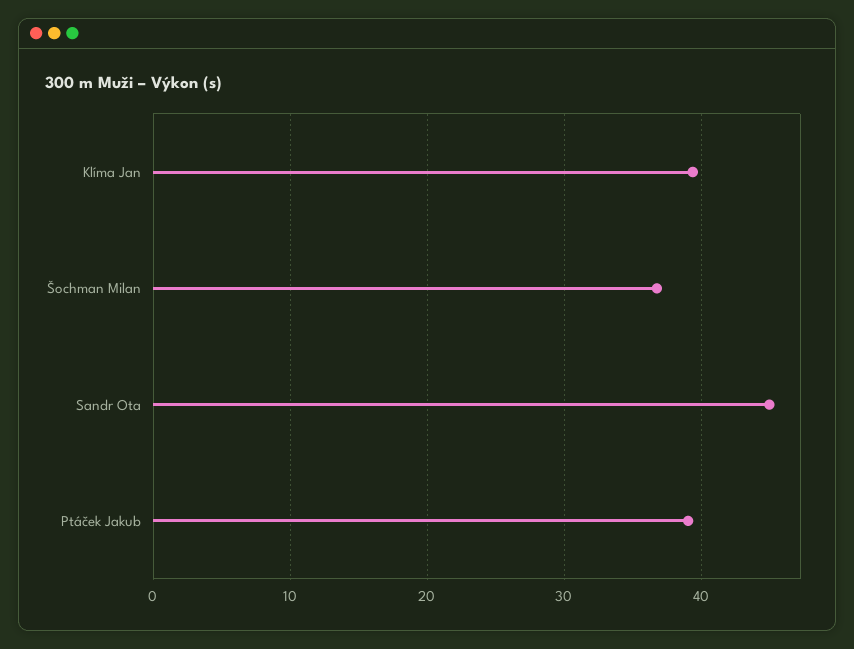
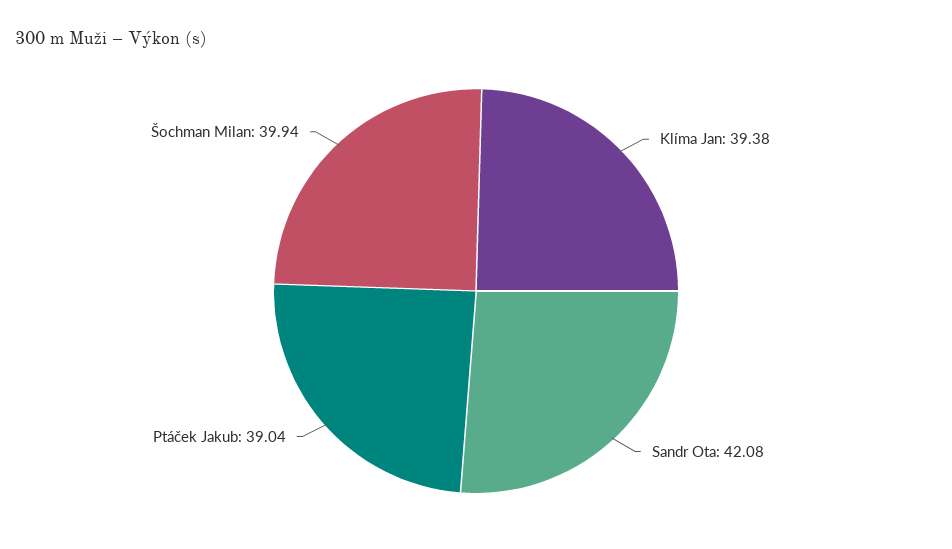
Šochman Milan: 37 -> 39.94
Sandr Ota: 45 -> 42.08

